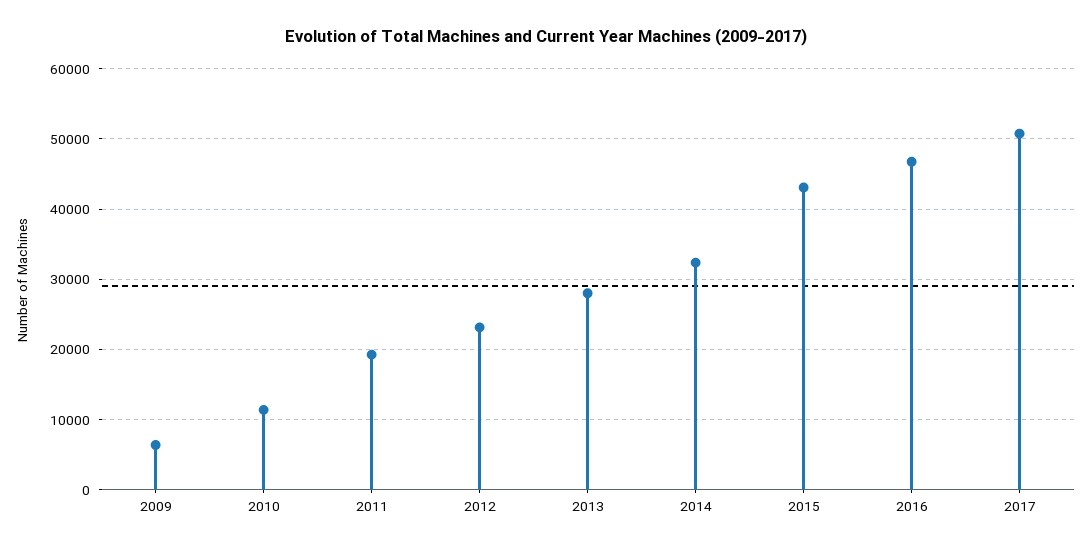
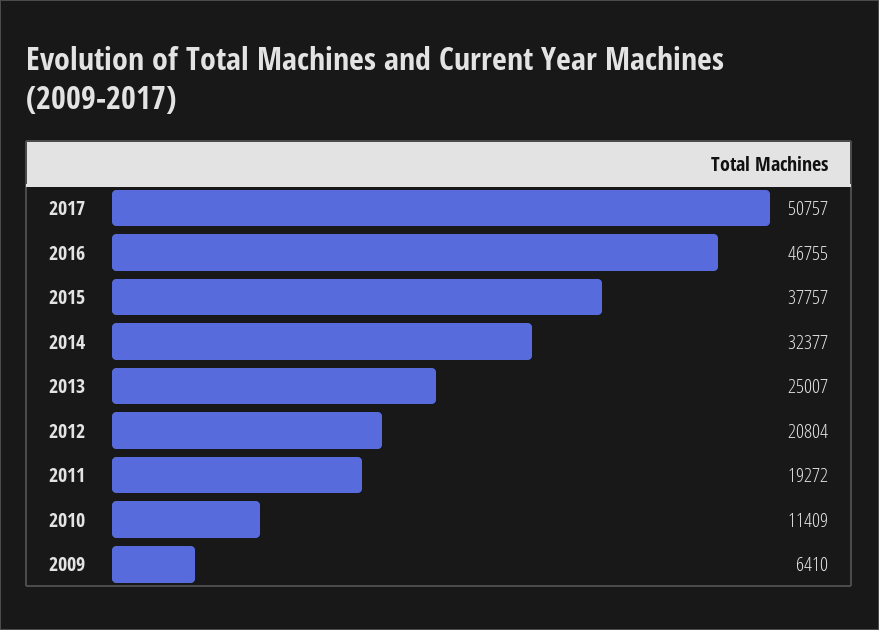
2012: 23000 -> 20804
2013: 28000 -> 25007
2015: 43000 -> 37757

